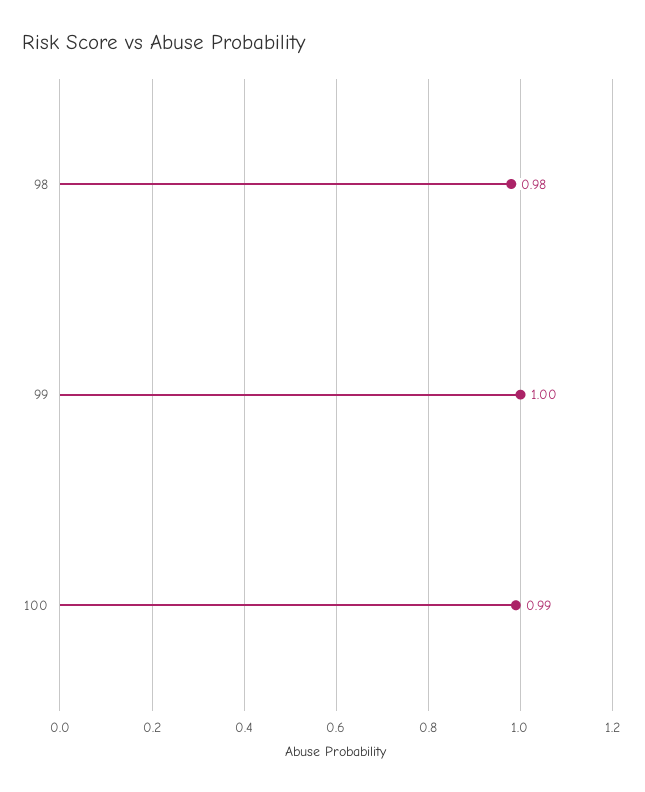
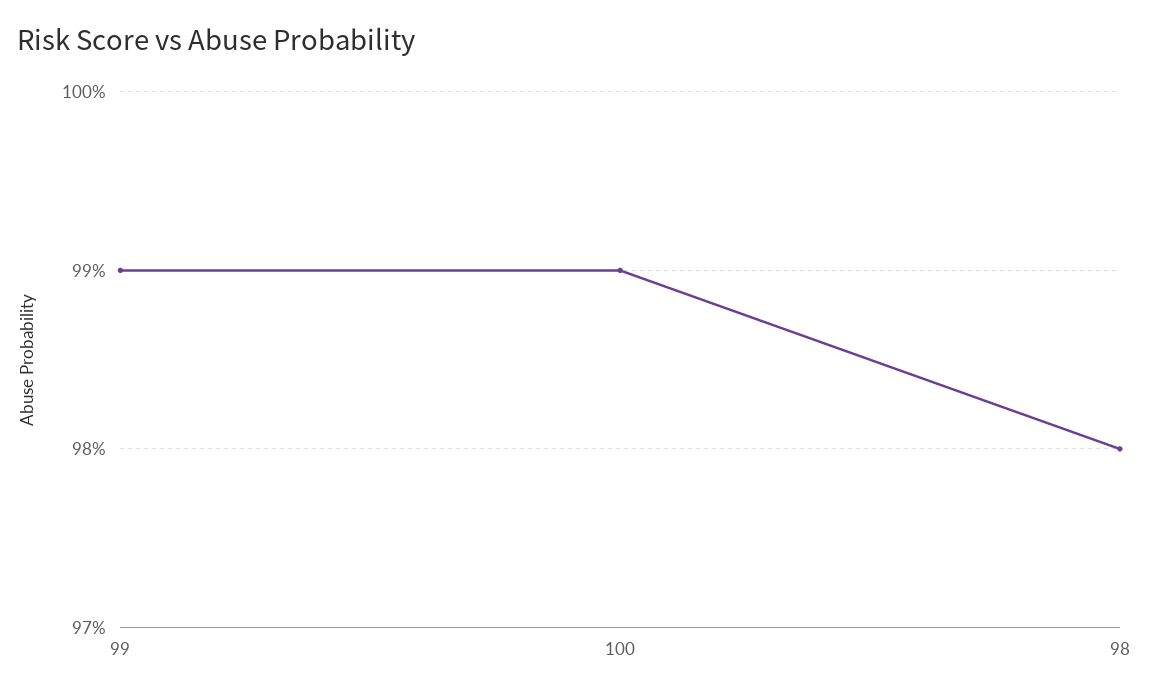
99: 1 -> 0.99

